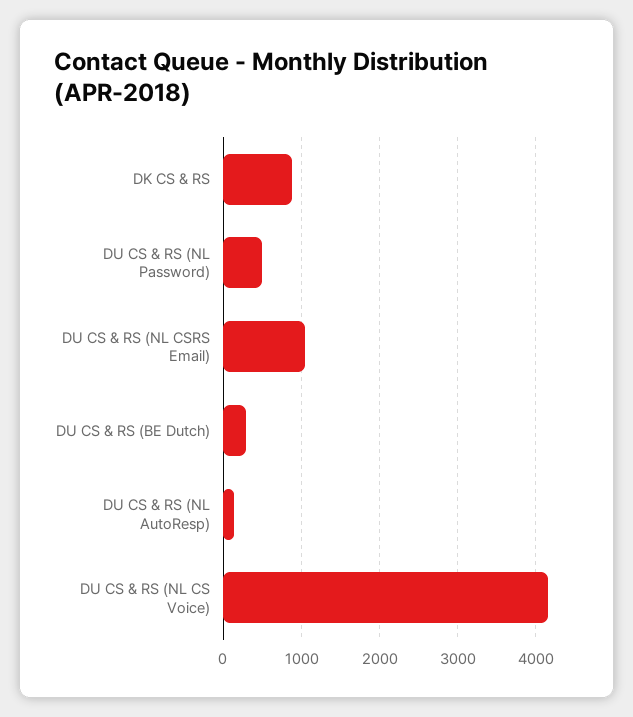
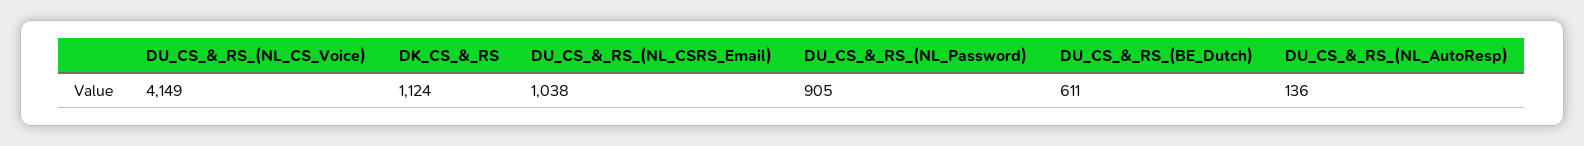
DK CS & RS: 900 -> 1124
DU CS & RS (NL Password): 500 -> 905
DU CS & RS (BE Dutch): 300 -> 611

